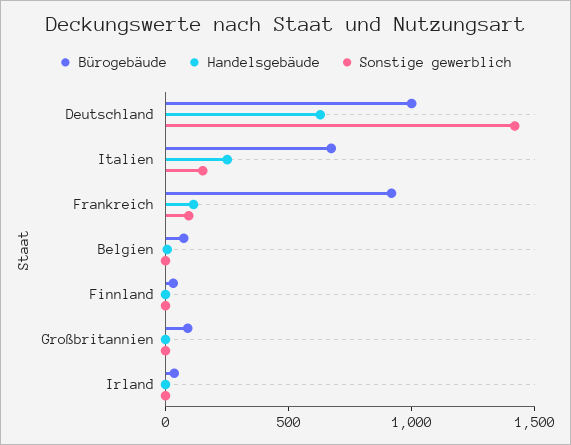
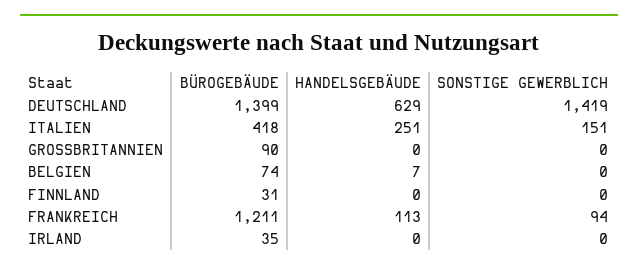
Bürogebäude, Deutschland: 1000 -> 1399
Bürogebäude, Italien: 700 -> 418
Bürogebäude, Frankreich: 900 -> 1211

